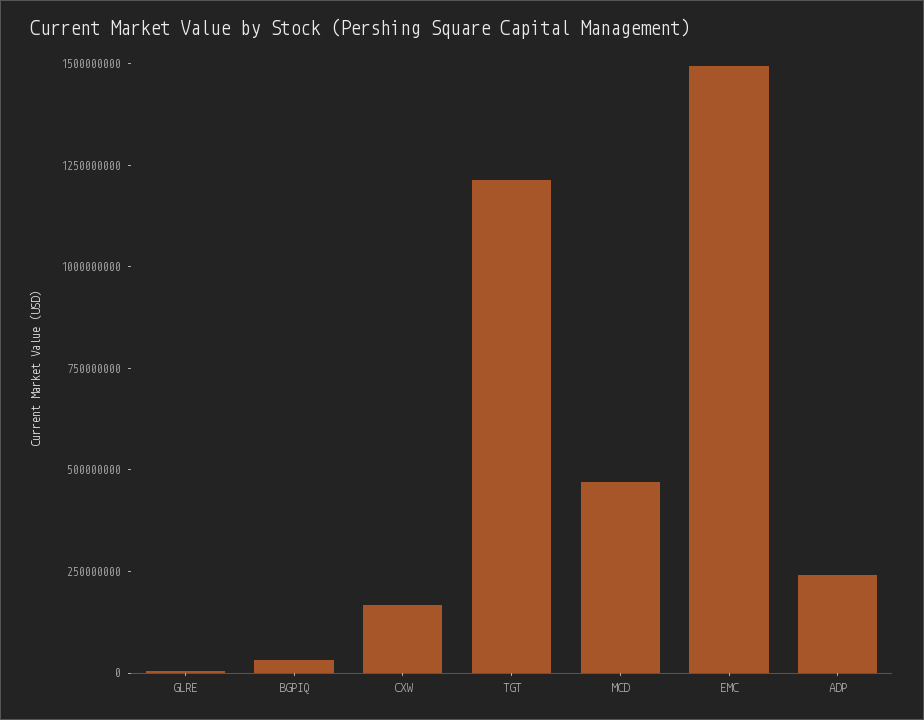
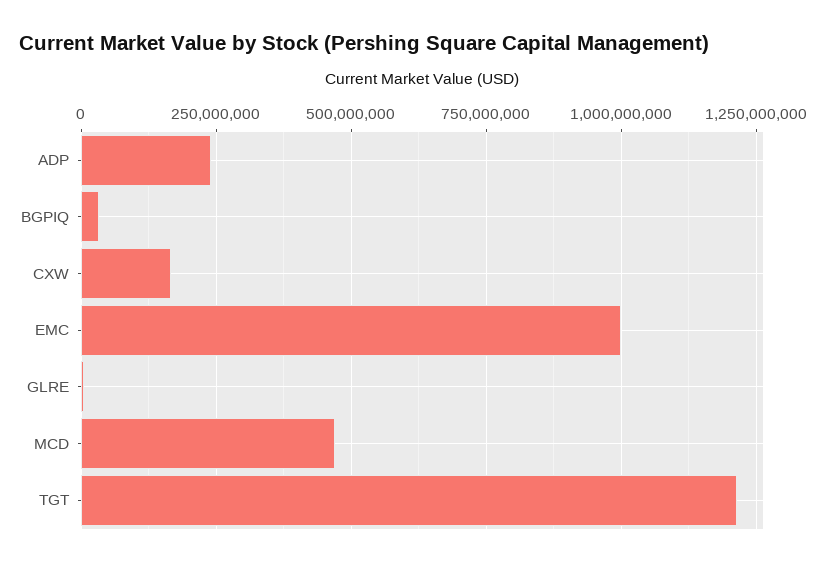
EMC: 1500000000 -> 1000000000

